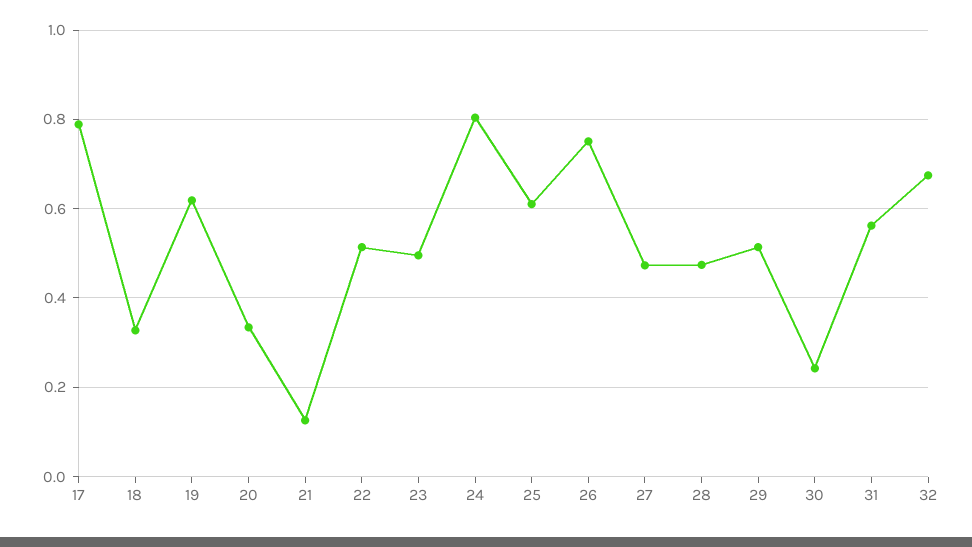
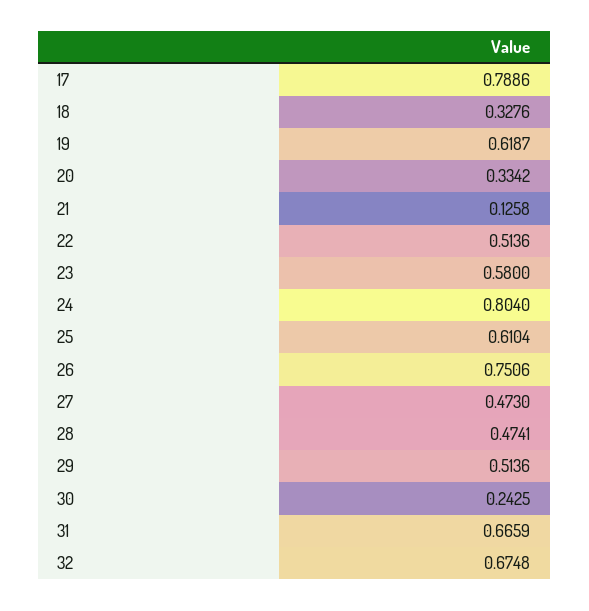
23: 0.5 -> 0.58
31: 0.56 -> 0.6659

